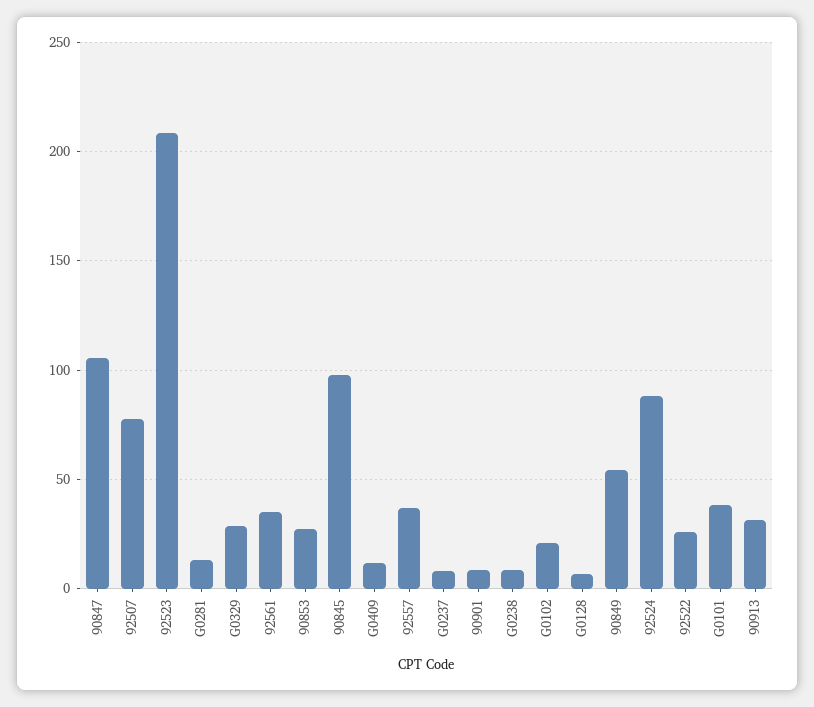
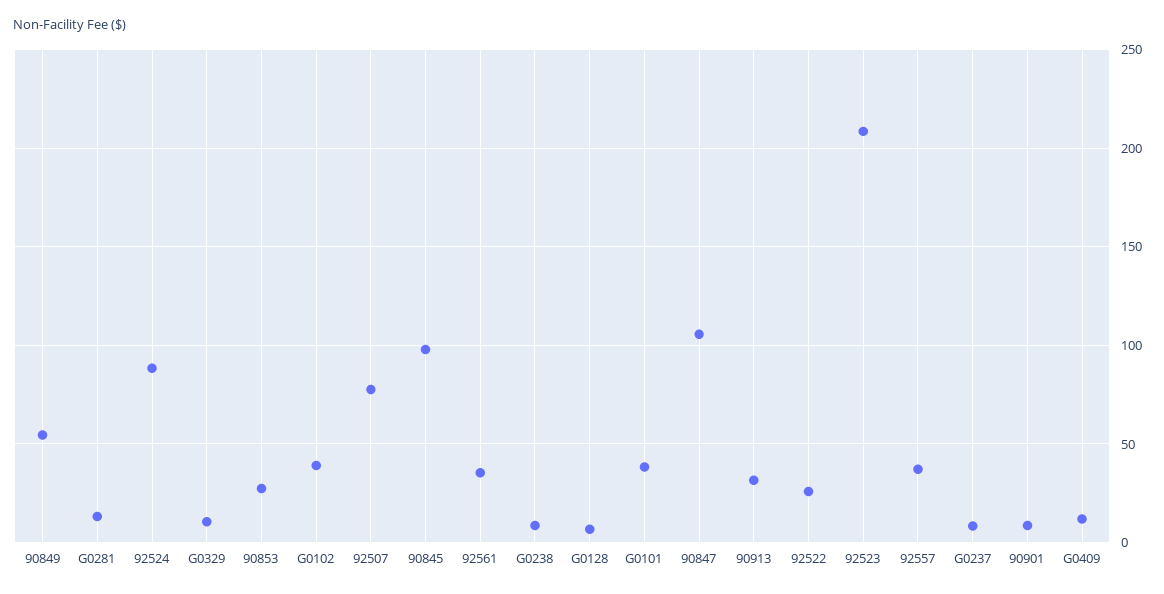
G0329: 30 -> 10
G0102: 20 -> 40

